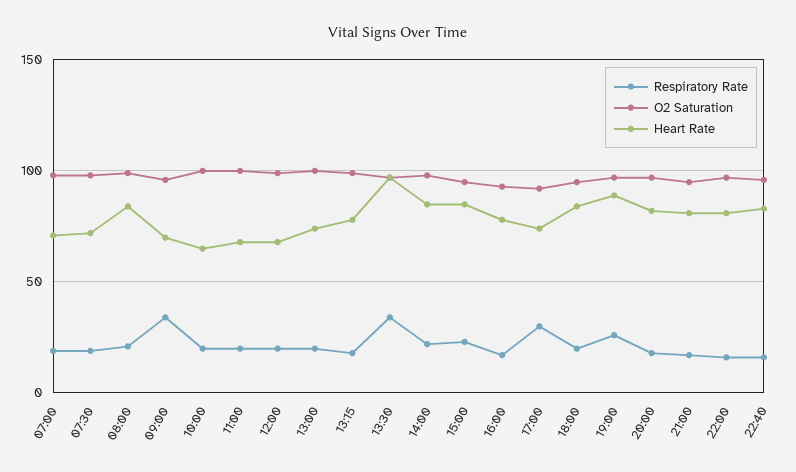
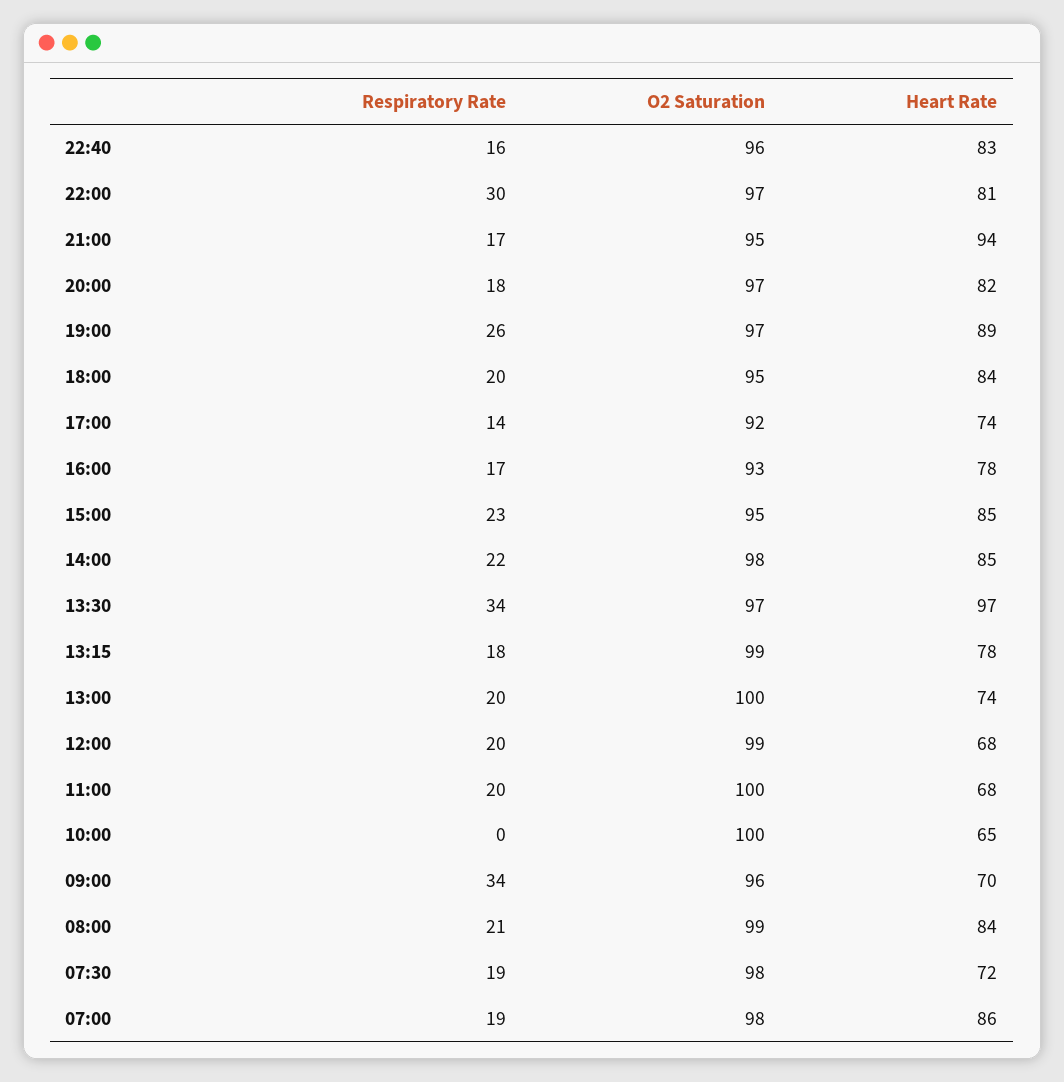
Heart Rate, 07:00: 70 -> 86
Respiratory Rate, 10:00: 20 -> 0
Respiratory Rate, 17:00: 30 -> 14
Heart Rate, 21:00: 80 -> 94
Respiratory Rate, 22:00: 15 -> 30

